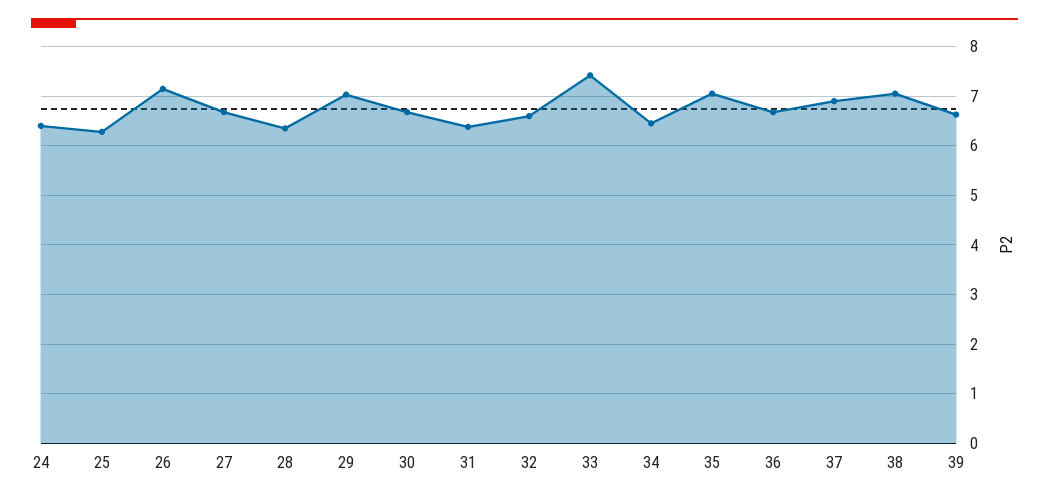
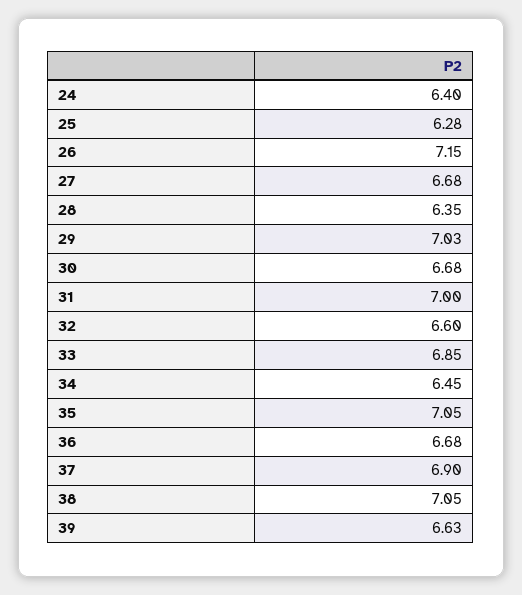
31: 6.4 -> 7
33: 7.4 -> 6.85

